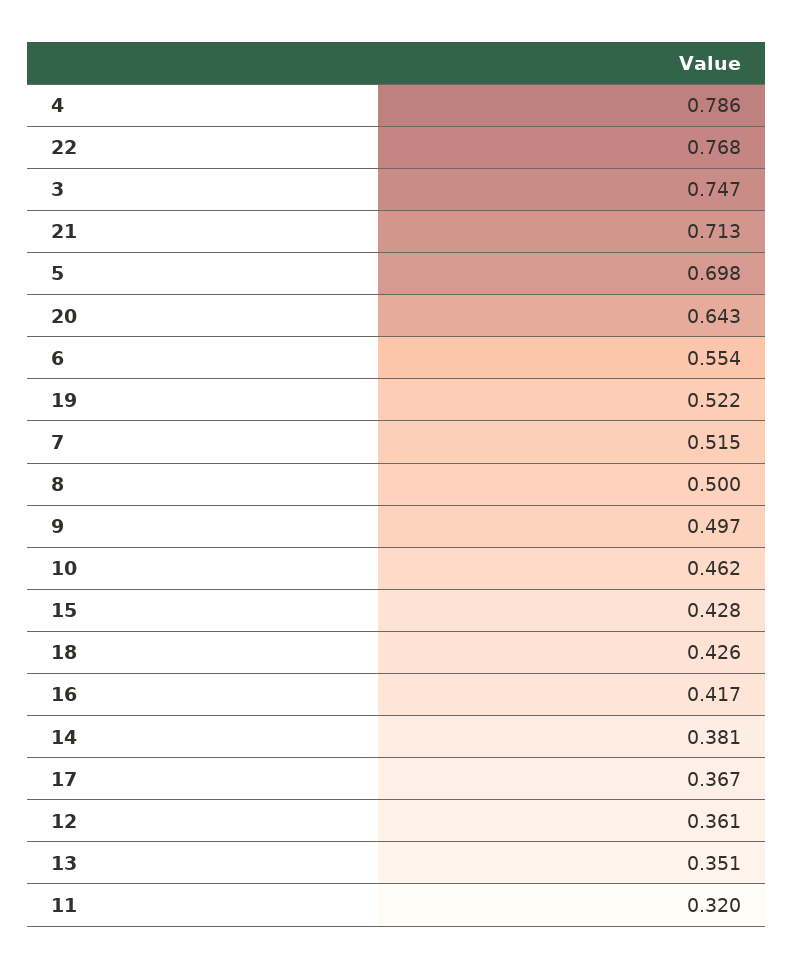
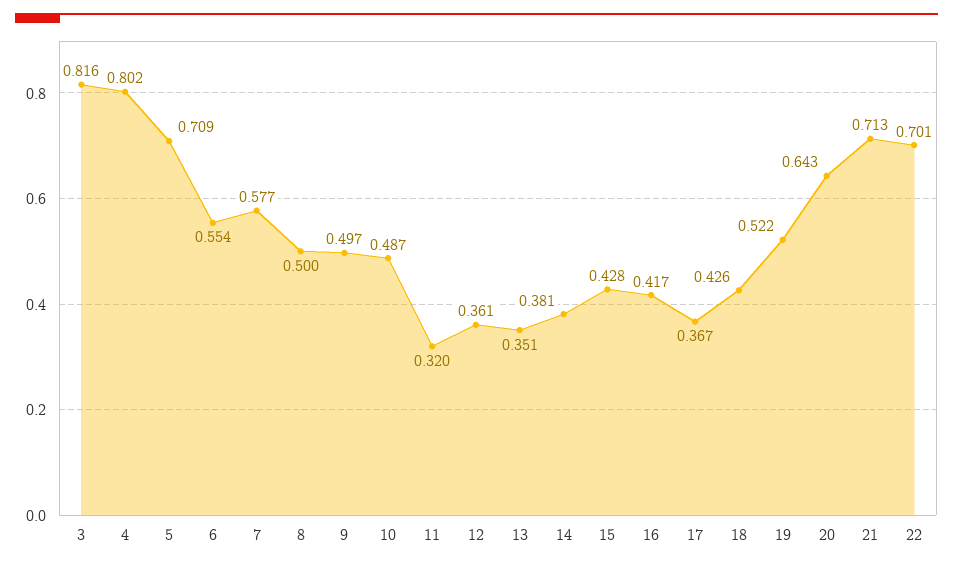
4: 0.786 -> 0.802
22: 0.768 -> 0.701
3: 0.747 -> 0.816
5: 0.698 -> 0.709
7: 0.515 -> 0.577
10: 0.462 -> 0.487

